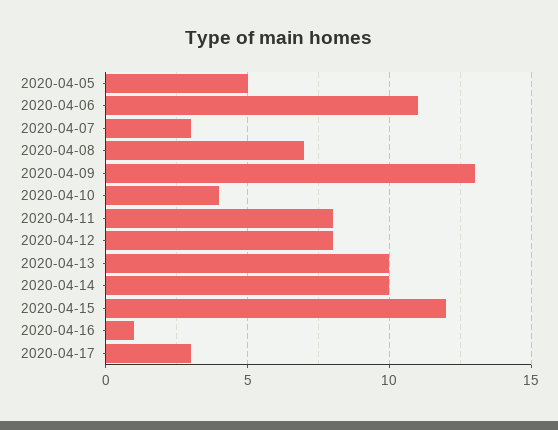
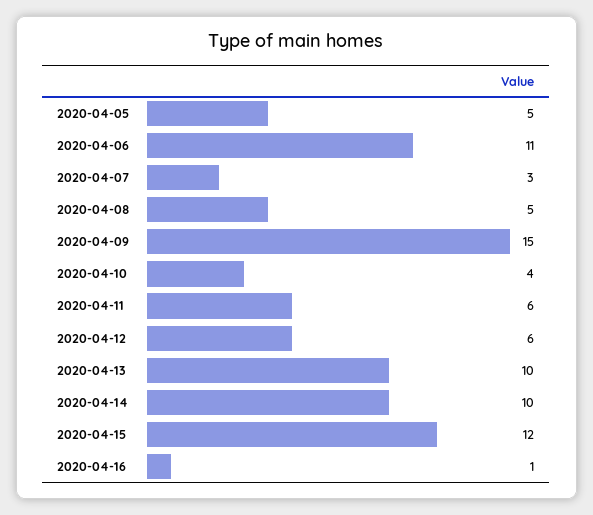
2020-04-08: 7 -> 5
2020-04-09: 13 -> 15
2020-04-11: 8 -> 6
2020-04-12: 8 -> 6
2020-04-17: 3 -> none

